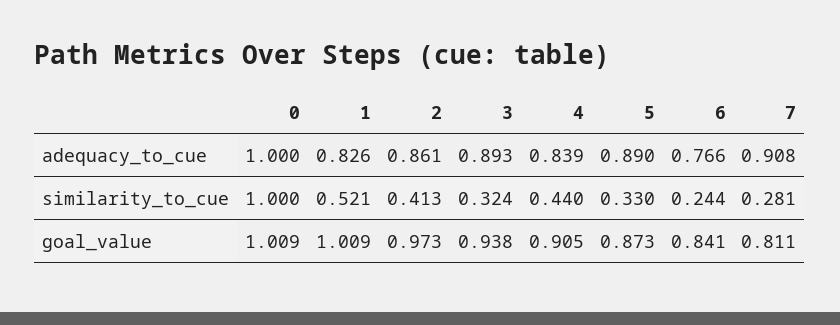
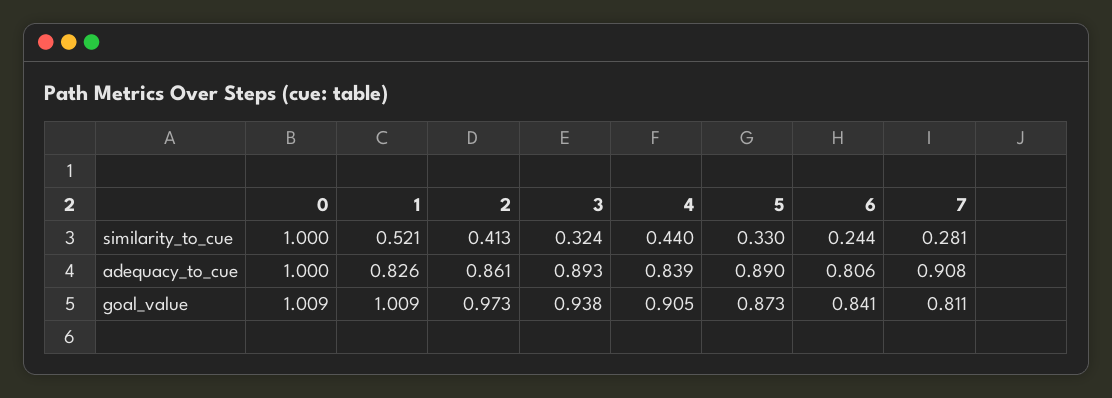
6, adequacy_to_cue: 0.766 -> 0.806

